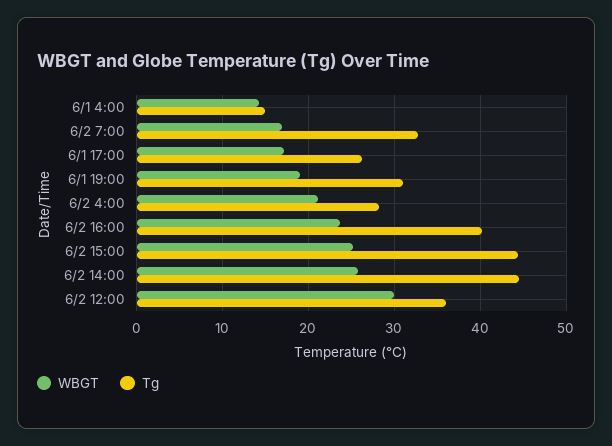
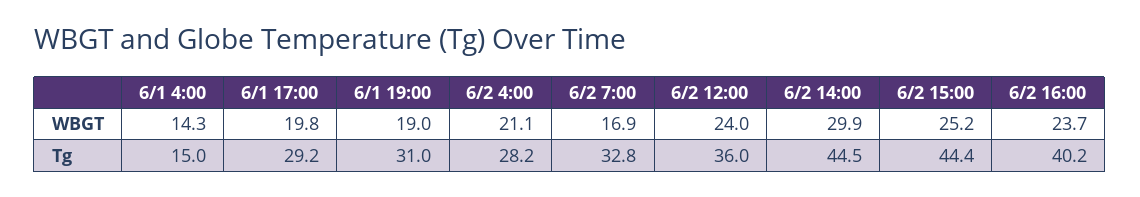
WBGT, 6/1 17:00: 17 -> 19.8
Tg, 6/1 17:00: 26 -> 29.2
WBGT, 6/2 14:00: 26 -> 29.9
WBGT, 6/2 12:00: 30 -> 24

